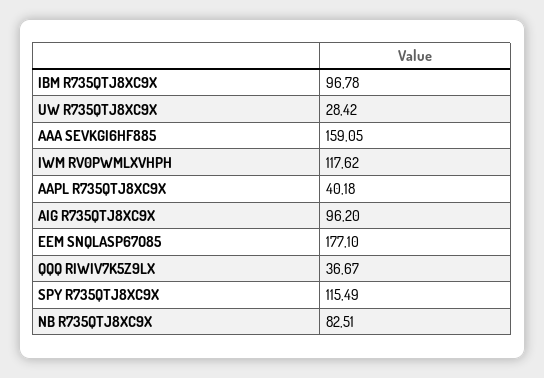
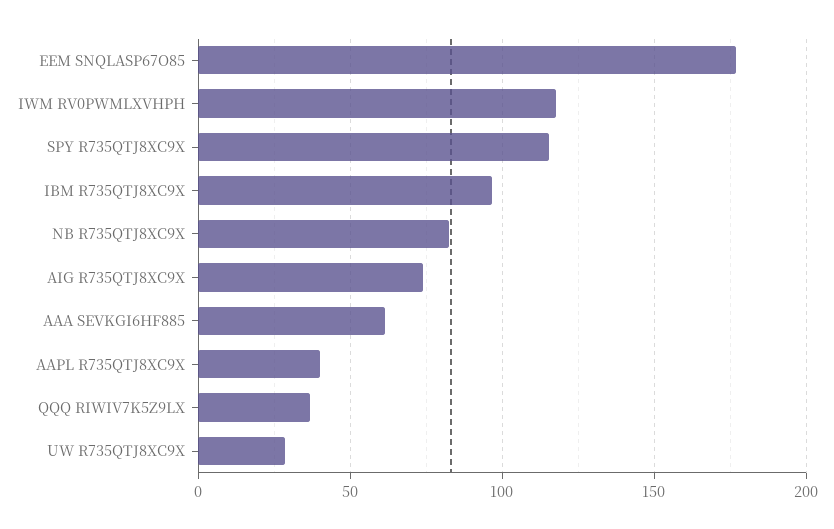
AAA SEVKGI6HF885: 159.05 -> 60
AIG R735QTJ8XC9X: 96.2 -> 75

